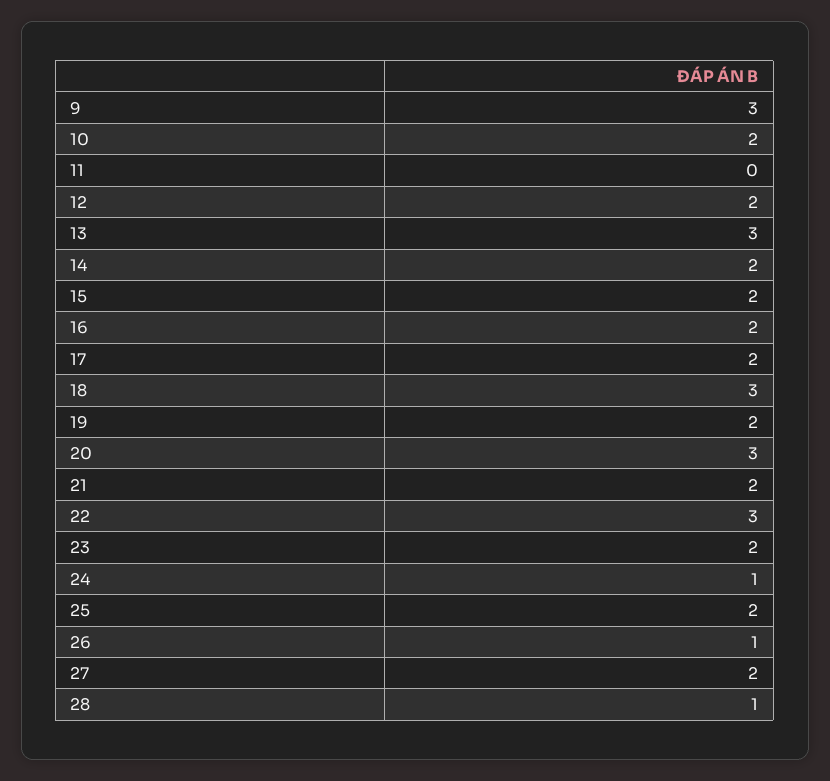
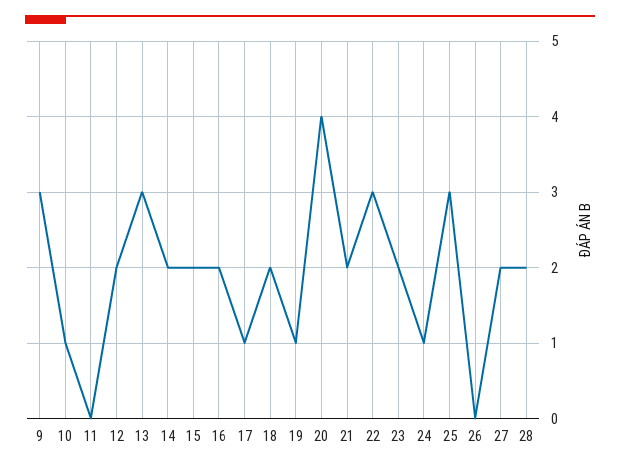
10: 2 -> 1
17: 2 -> 1
18: 3 -> 2
19: 2 -> 1
20: 3 -> 4
25: 2 -> 3
26: 1 -> 0
28: 1 -> 2

